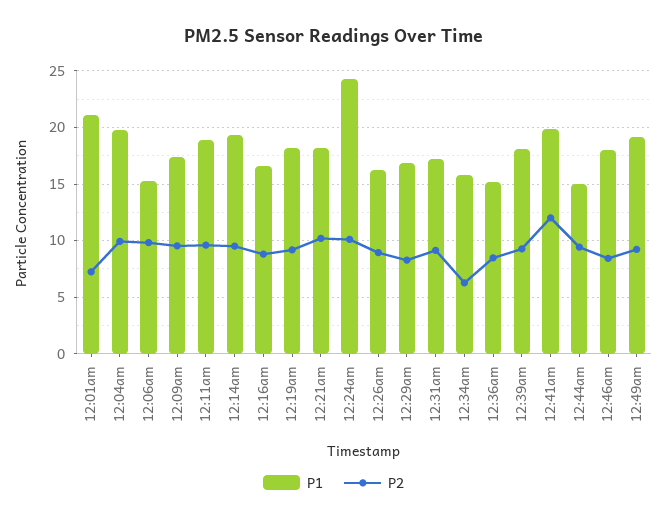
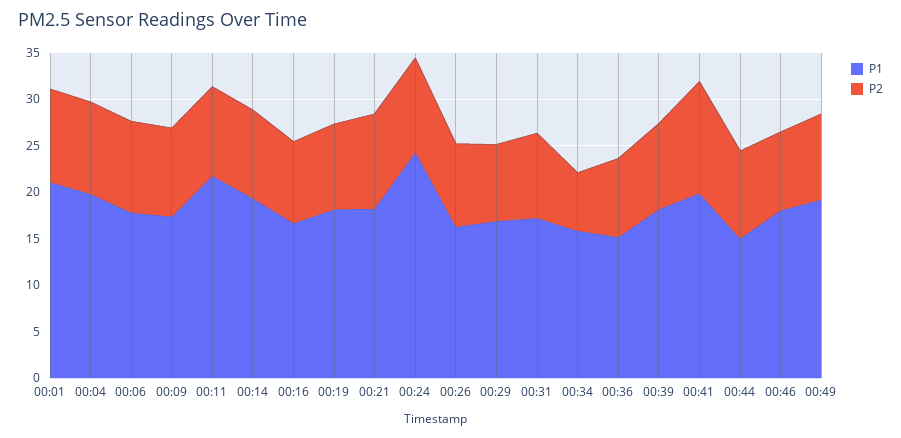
P2, 12:01am: 7 -> 10
P1, 12:06am: 15 -> 18
P1, 12:11am: 19 -> 22

